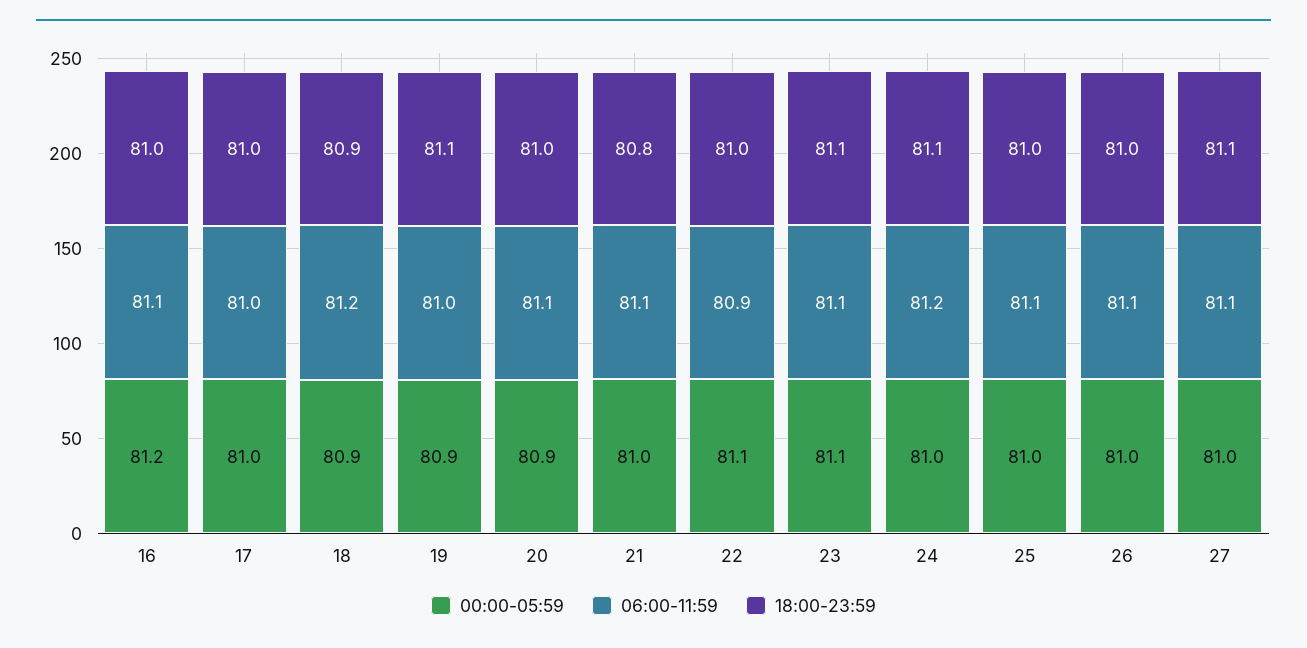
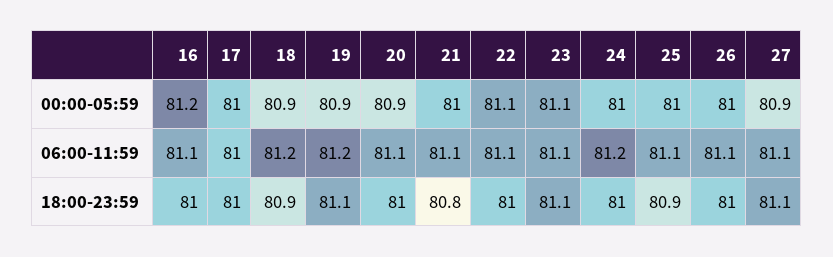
06:00-11:59, 19: 81 -> 81.2
06:00-11:59, 22: 80.9 -> 81.1
18:00-23:59, 24: 81.1 -> 81
18:00-23:59, 25: 81 -> 80.9
00:00-05:59, 27: 81 -> 80.9

